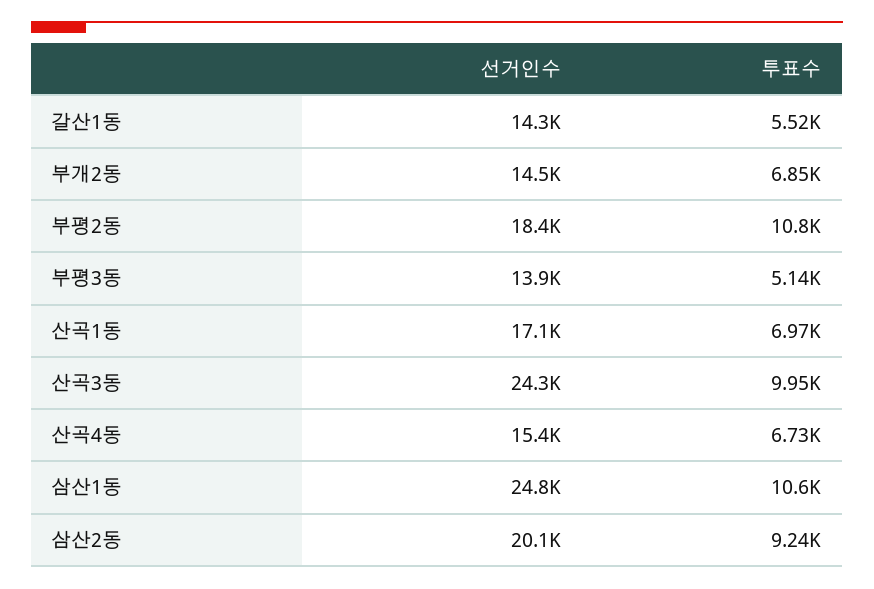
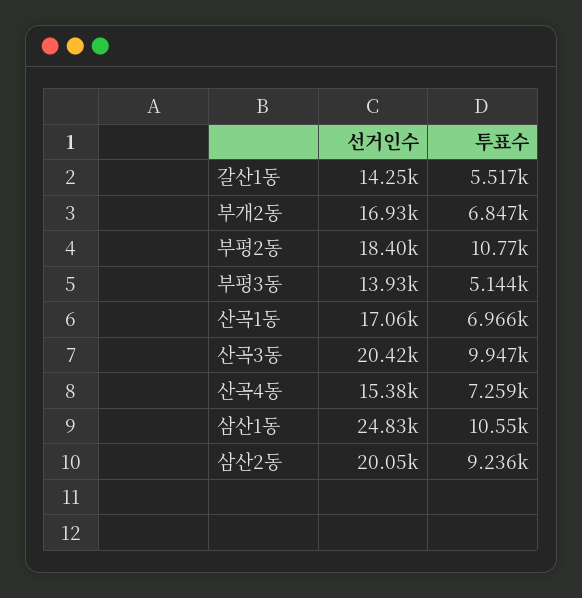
선거인수, 부개2동: 14500 -> 16930
선거인수, 산곡3동: 24300 -> 20420
투표수, 산곡4동: 6730 -> 7259

